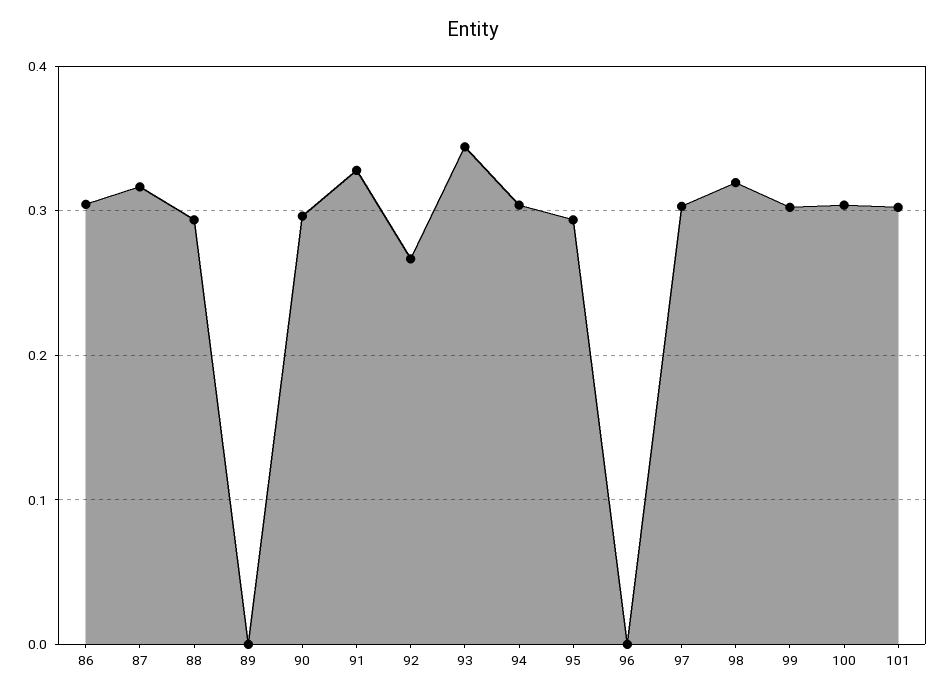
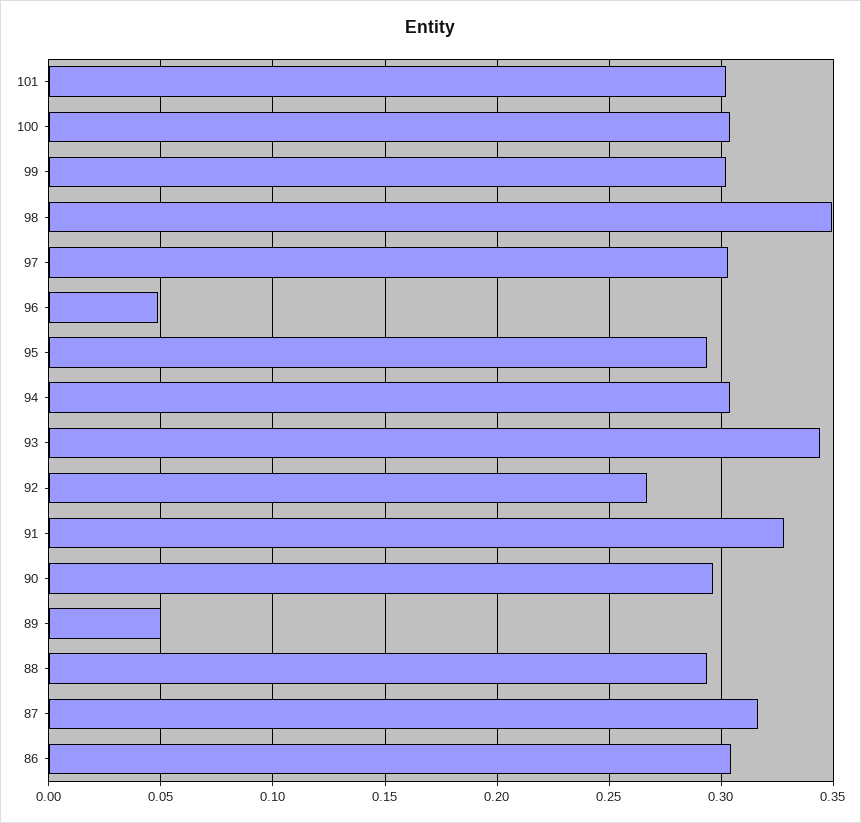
89: 0 -> 0.05
96: 0 -> 0.05
98: 0.32 -> 0.35

